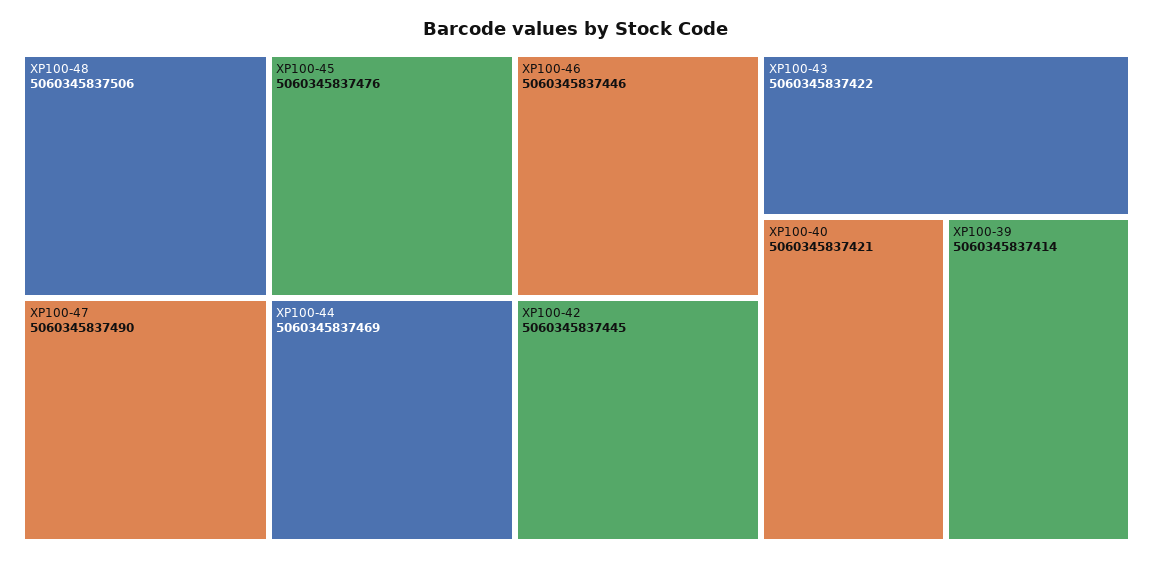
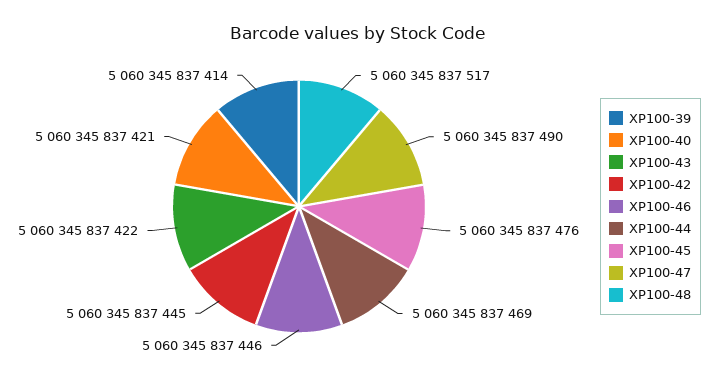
XP100-48: 5060345837506 -> 5060345837517

